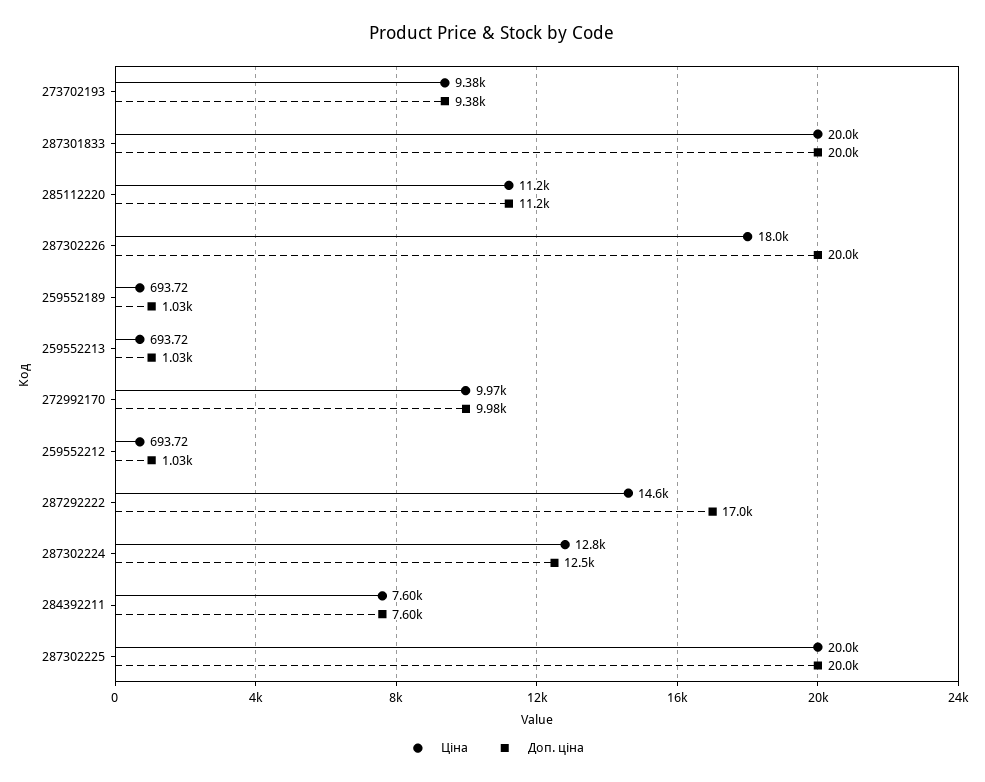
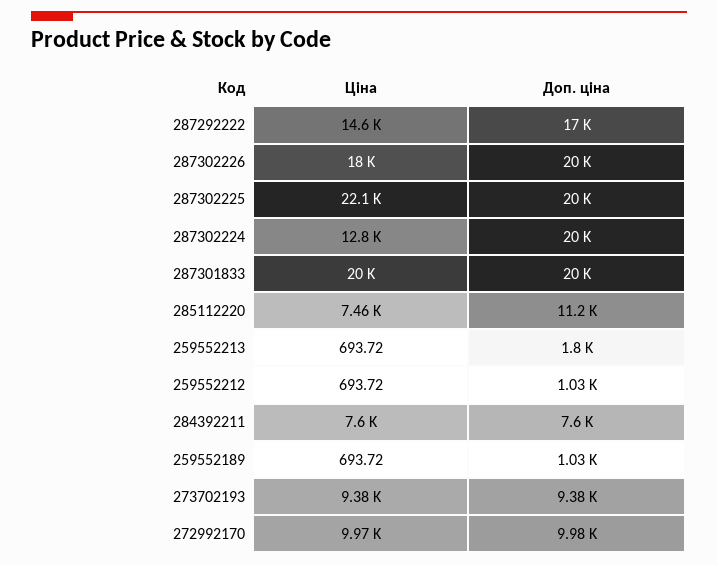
Ціна, 285112220: 11200 -> 7460
Доп. ціна, 259552213: 1030 -> 1800
Доп. ціна, 287302224: 12500 -> 20000
Ціна, 287302225: 20000 -> 22100

